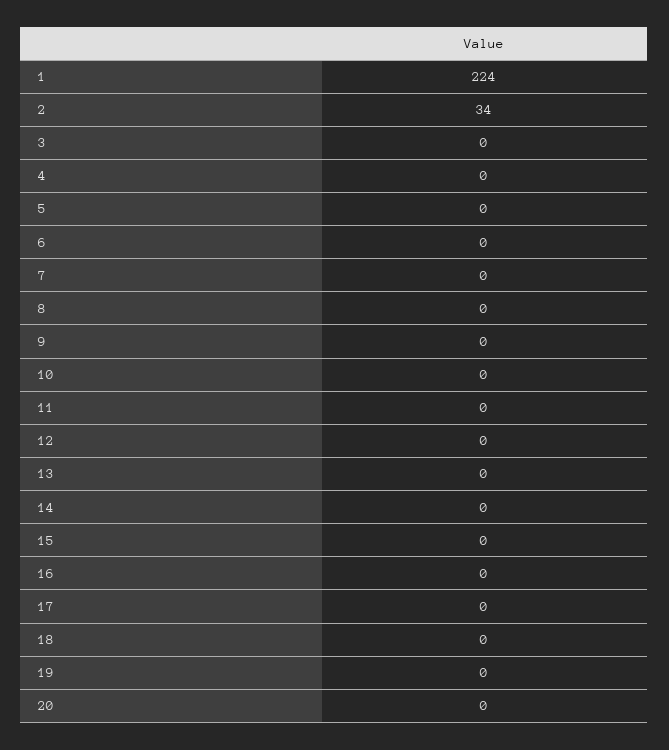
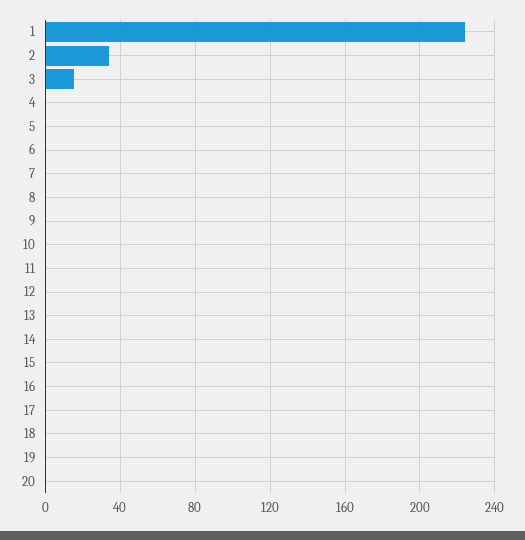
3: 0 -> 15

